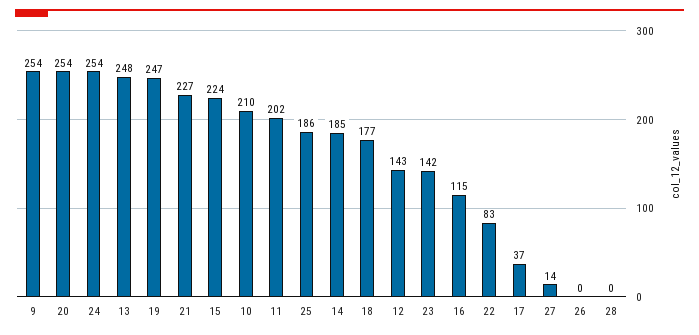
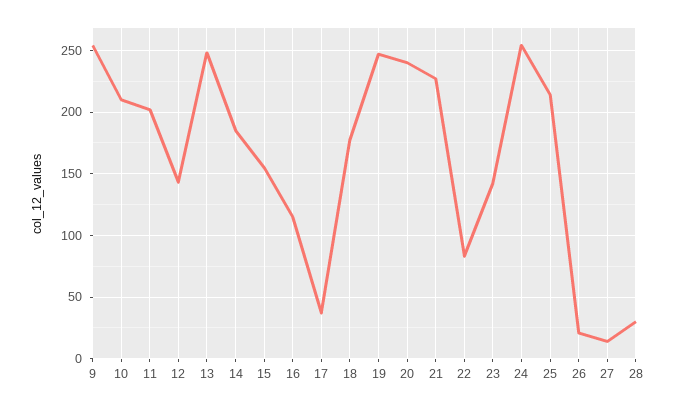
20: 254 -> 240
15: 224 -> 155
25: 186 -> 215
26: 0 -> 20
28: 0 -> 30

